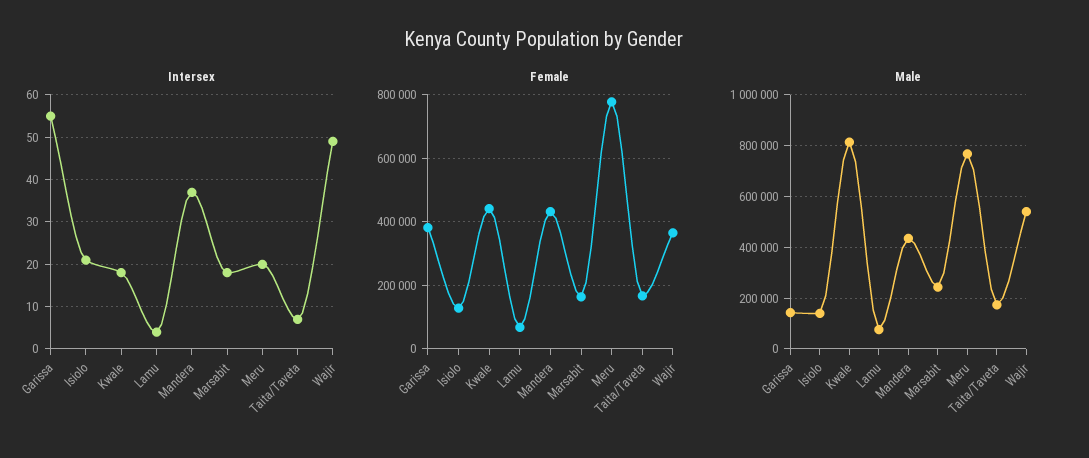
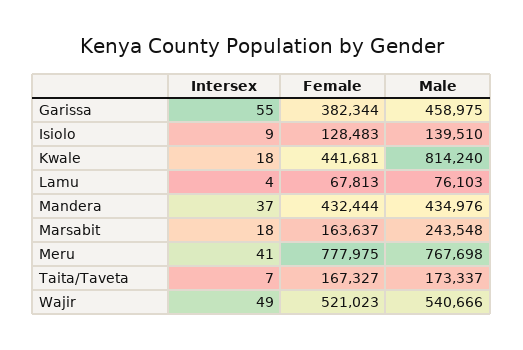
Intersex, Isiolo: 20 -> 9
Intersex, Meru: 20 -> 41
Female, Wajir: 360000 -> 521023
Male, Garissa: 150000 -> 458975

